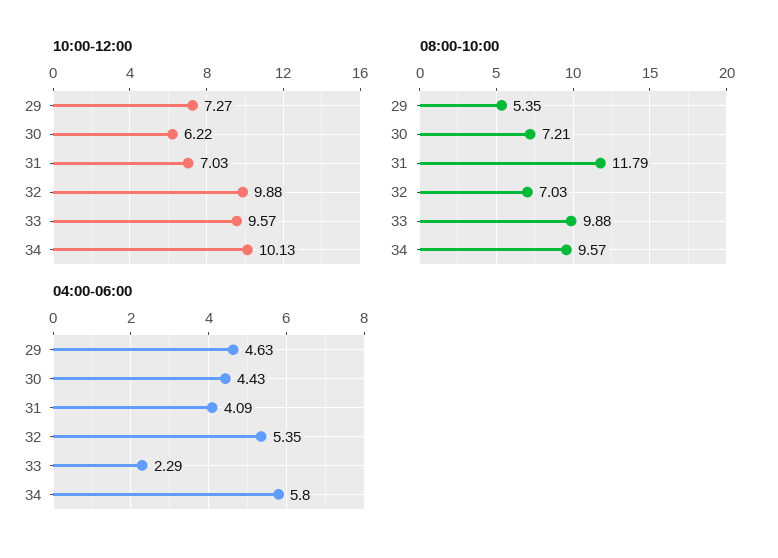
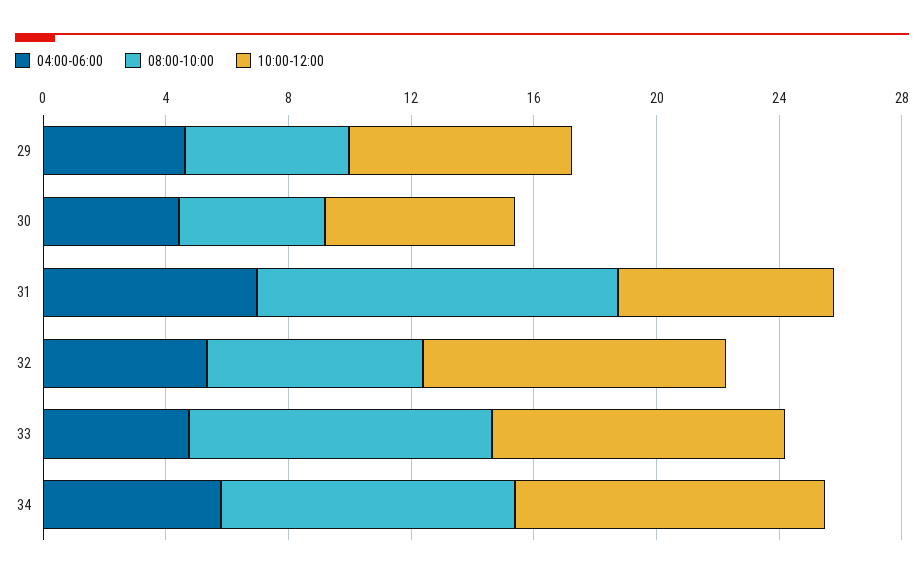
08:00-10:00, 30: 7.21 -> 5
04:00-06:00, 31: 4.09 -> 7
04:00-06:00, 33: 2.29 -> 5

